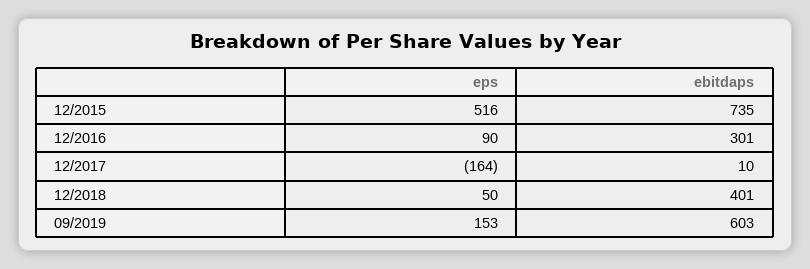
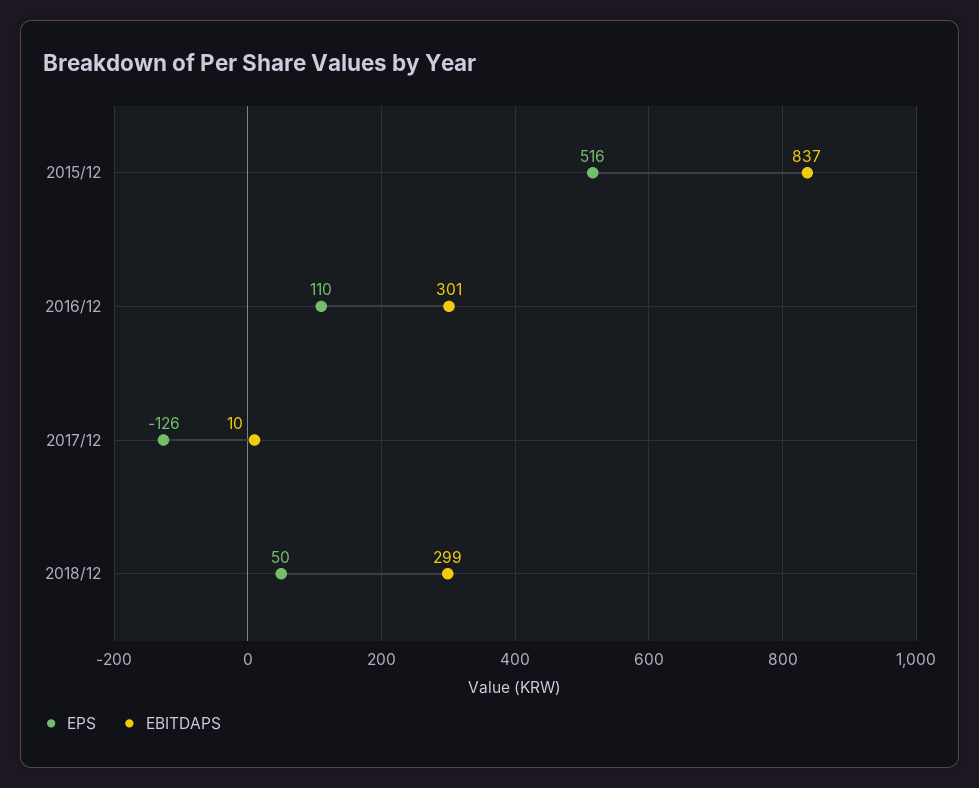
ebitdaps, 12/2015: 735 -> 837
eps, 12/2016: 90 -> 110
eps, 12/2017: -164 -> -126
ebitdaps, 12/2018: 401 -> 299
eps, 09/2019: 153 -> none
ebitdaps, 09/2019: 603 -> none

